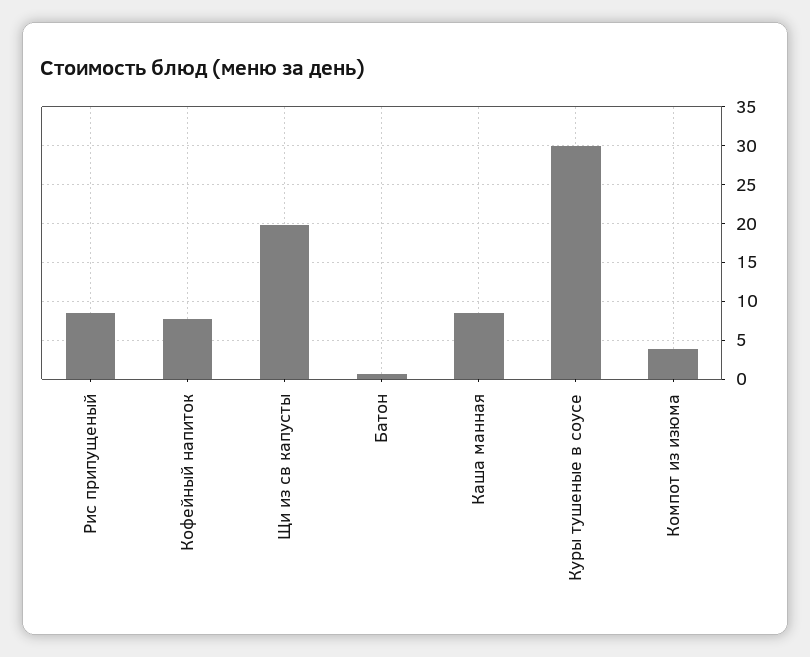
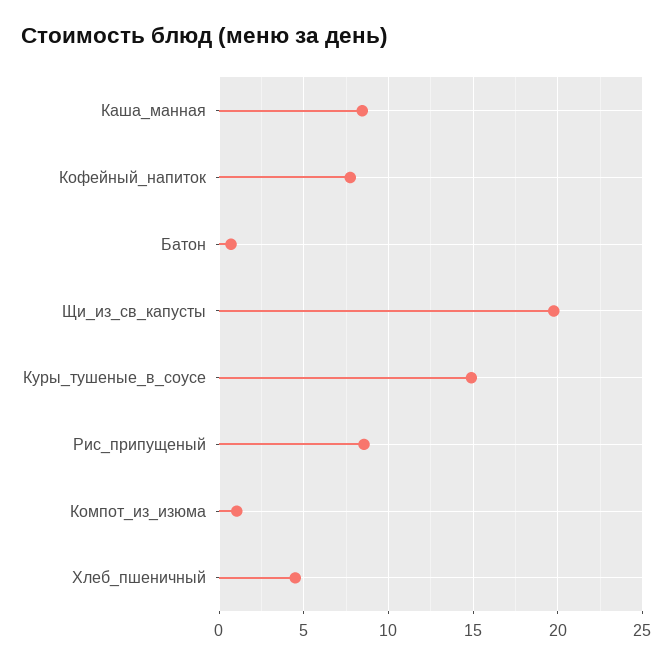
Куры тушеные в соусе: 30 -> 15
Компот из изюма: 4 -> 1
Хлеб_пшеничный: none -> 4.5

